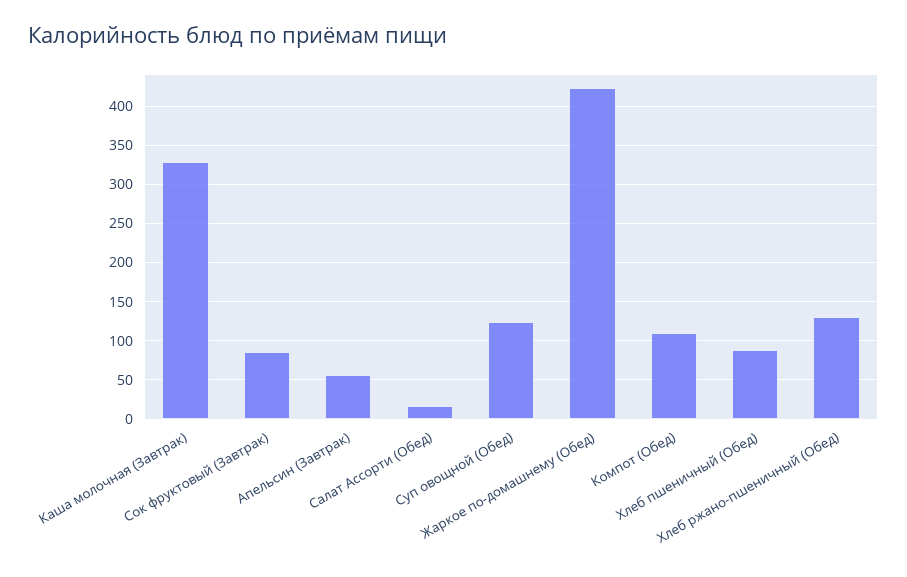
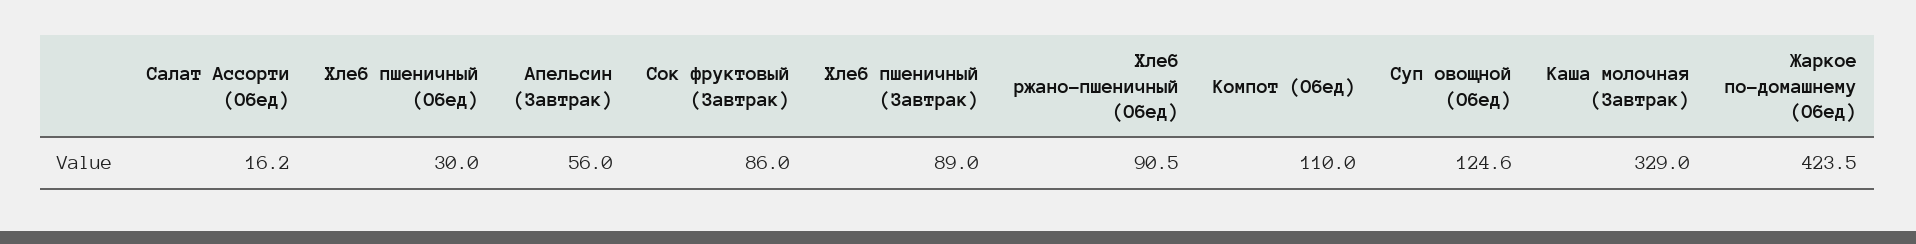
Хлеб пшеничный (Обед): 90 -> 30
Хлеб ржано-пшеничный (Обед): 130 -> 90.5
Хлеб пшеничный (Завтрак): none -> 89

